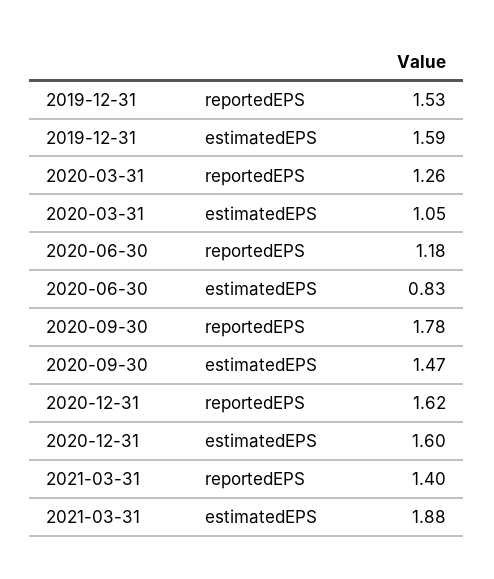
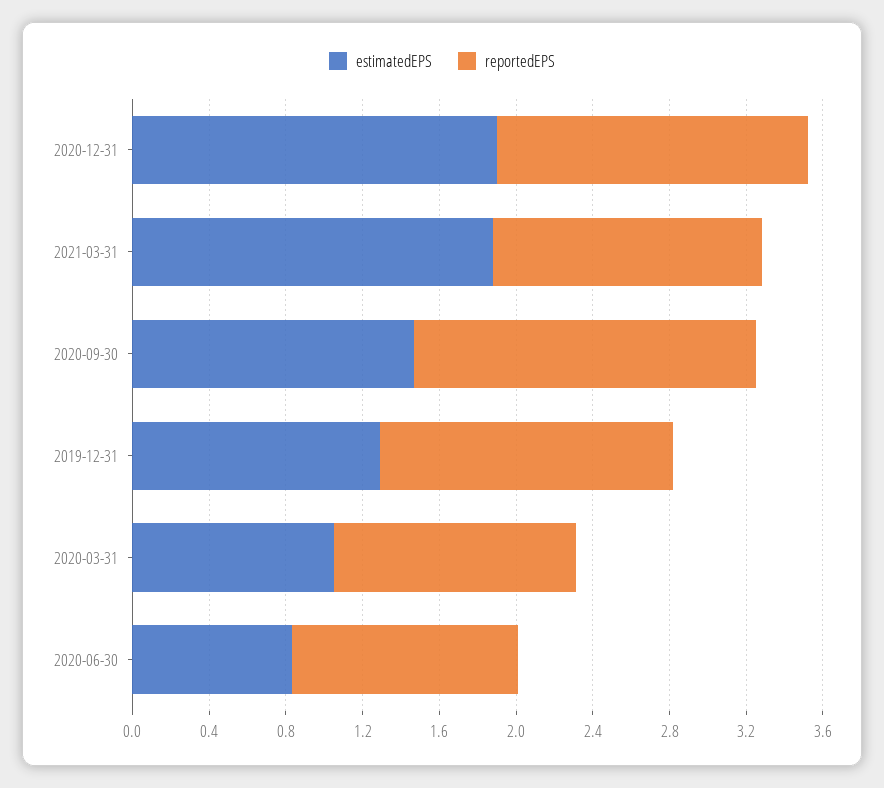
estimatedEPS, 2019-12-31: 1.59 -> 1.3
estimatedEPS, 2020-12-31: 1.6 -> 1.9

